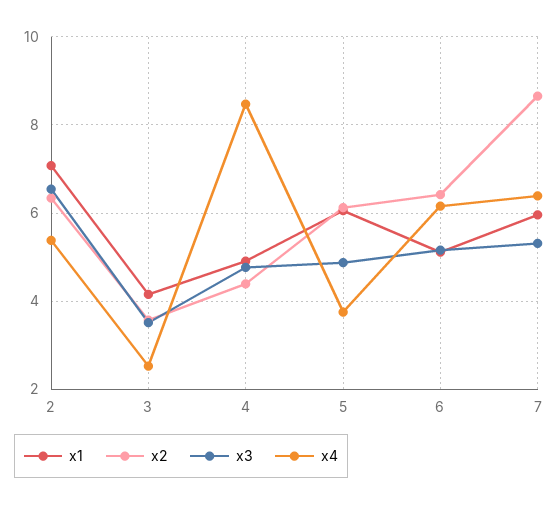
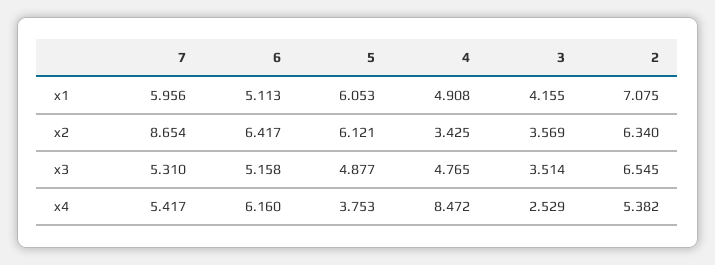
x2, 4: 4.4 -> 3.425
x4, 7: 6.4 -> 5.417

